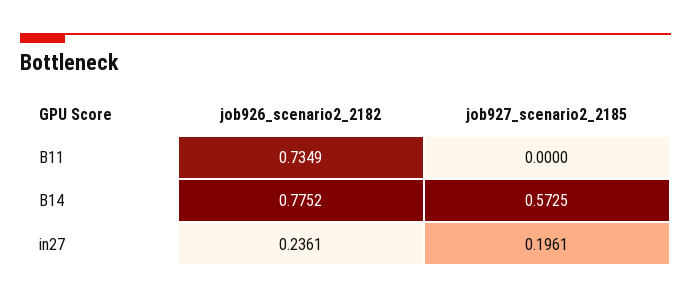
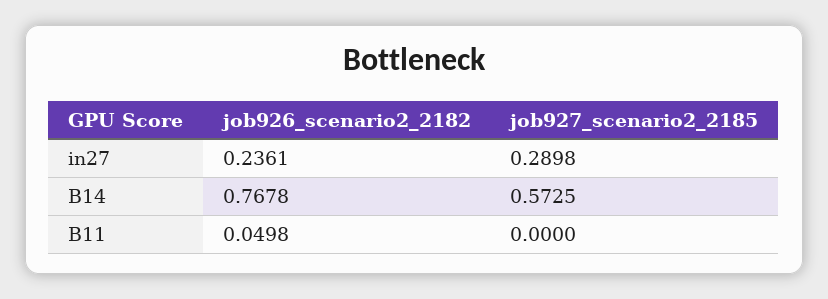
job926_scenario2_2182, B11: 0.7349 -> 0.0498
job926_scenario2_2182, B14: 0.7752 -> 0.7678
job927_scenario2_2185, in27: 0.1961 -> 0.2898

